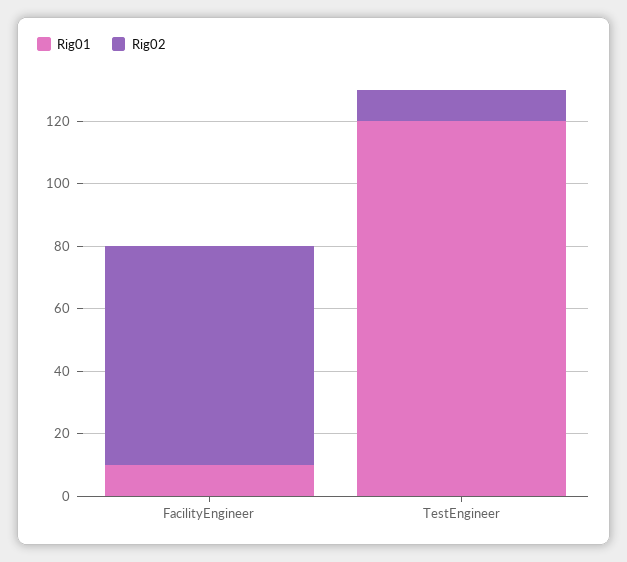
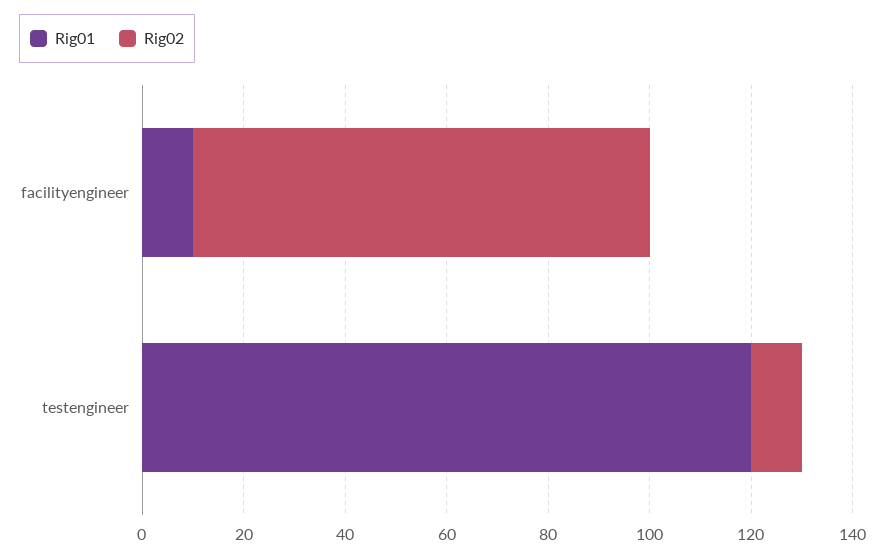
Rig02, FacilityEngineer: 70 -> 90

